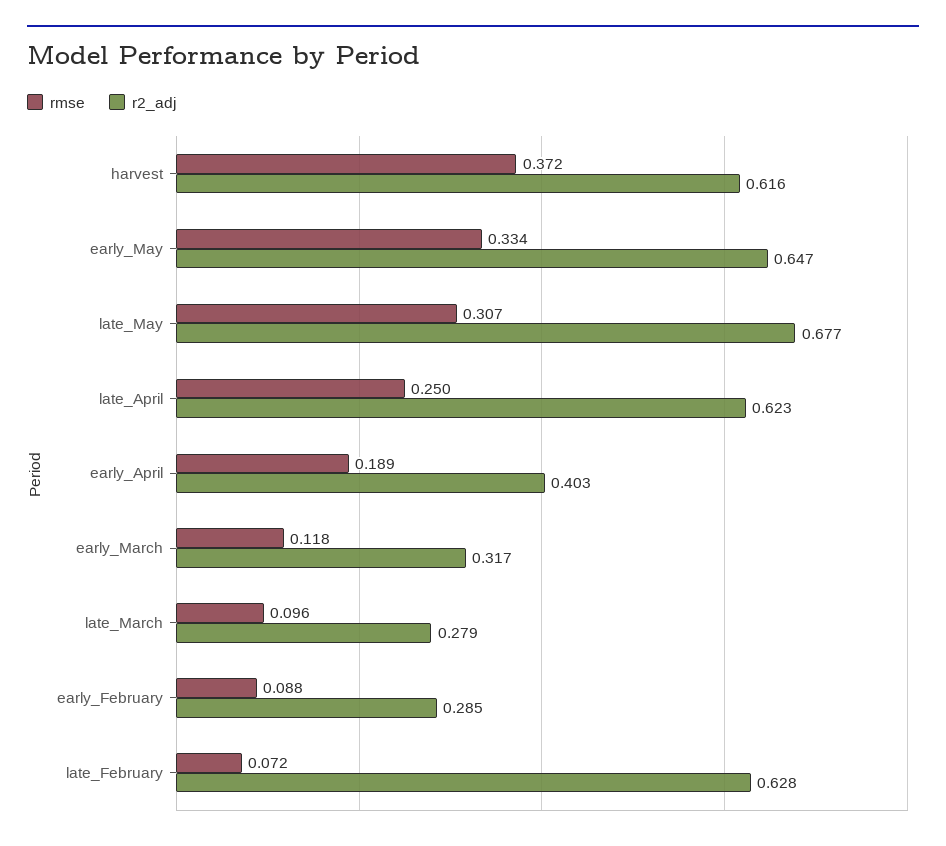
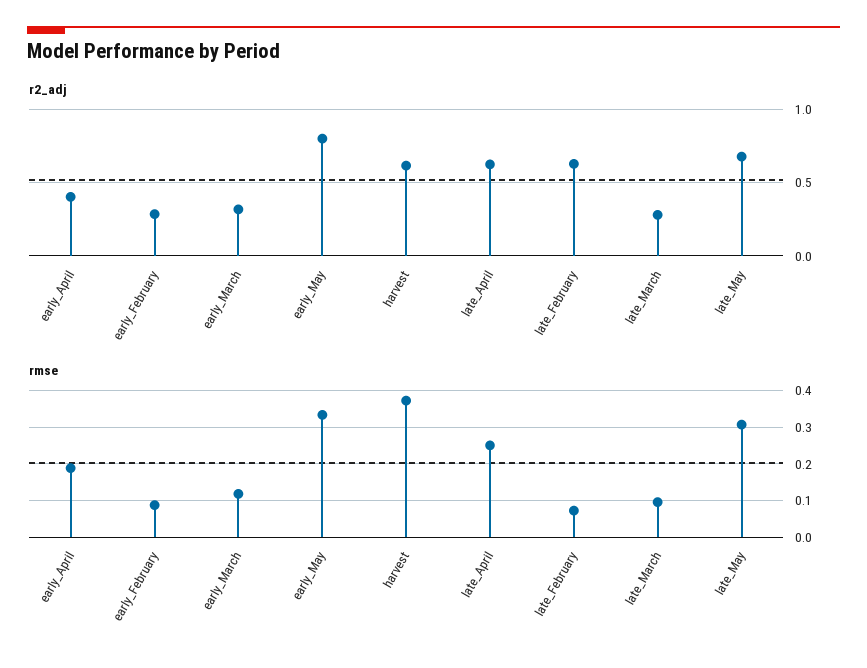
r2_adj, early_May: 0.647 -> 0.8

